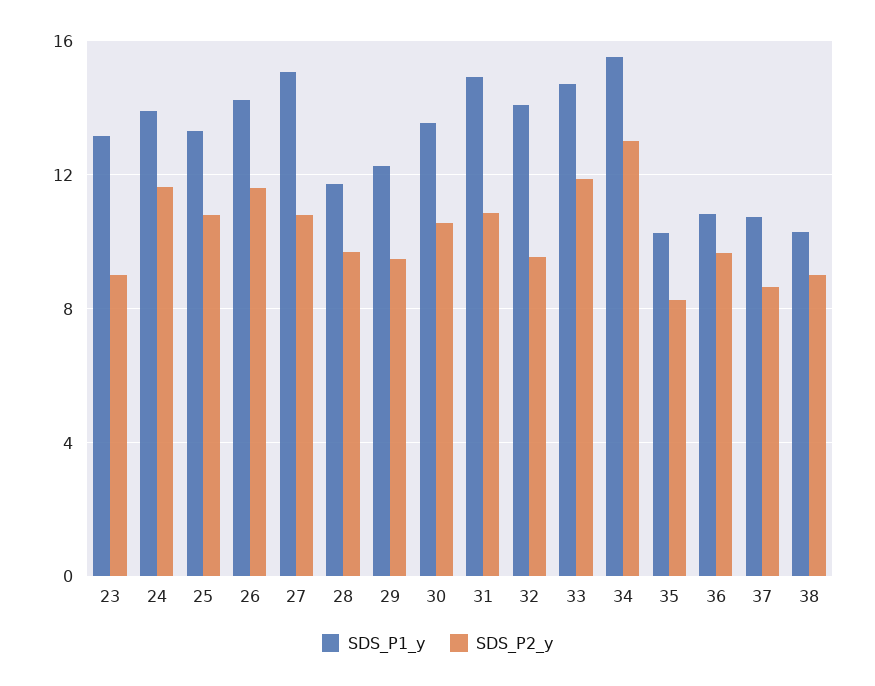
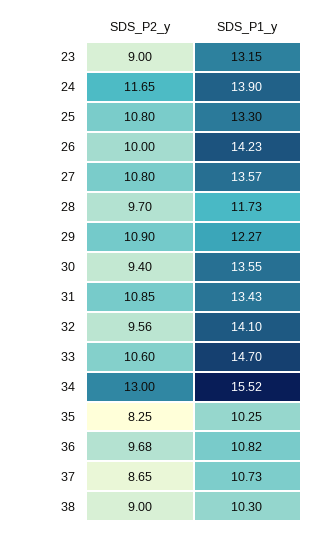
SDS_P2_y, 26: 11.5 -> 10
SDS_P1_y, 27: 15 -> 13.57
SDS_P2_y, 29: 9.5 -> 10.9
SDS_P2_y, 30: 10.5 -> 9.4
SDS_P1_y, 31: 15 -> 13.43
SDS_P2_y, 33: 12 -> 10.6

